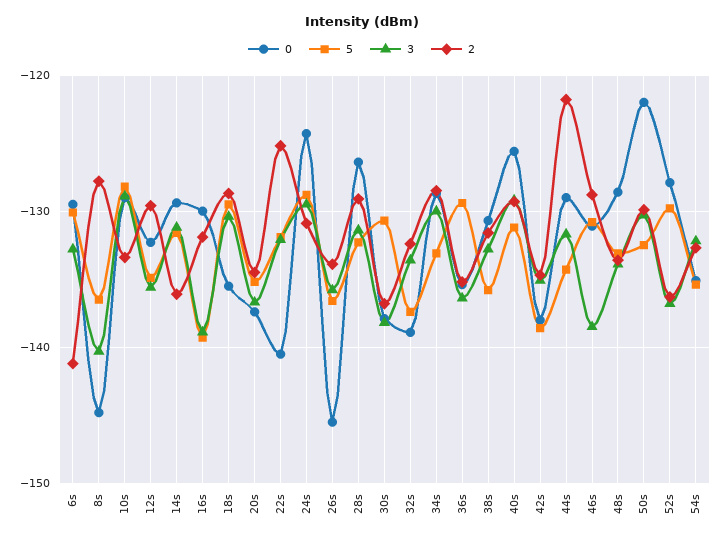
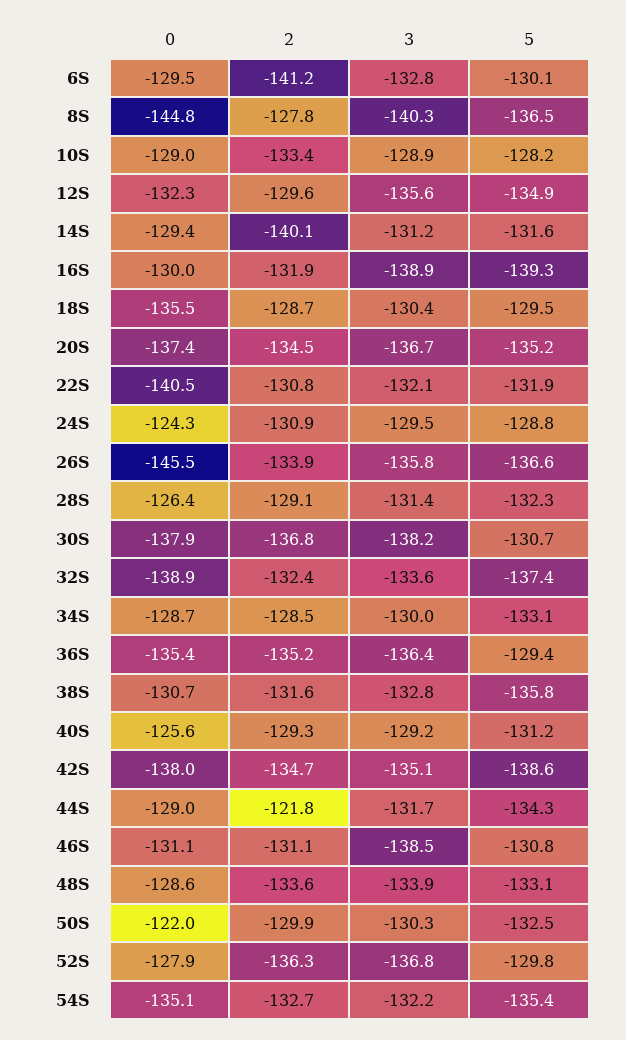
2, 14s: -136 -> -140.1
2, 22s: -125 -> -130.8
2, 46s: -129 -> -131.1

